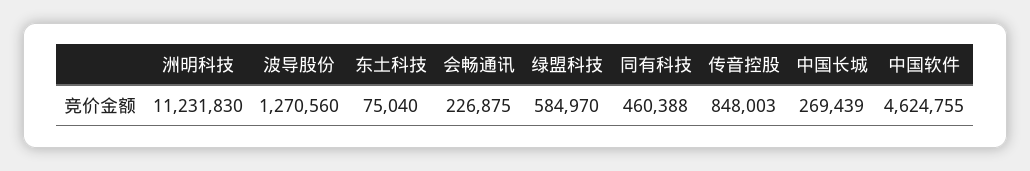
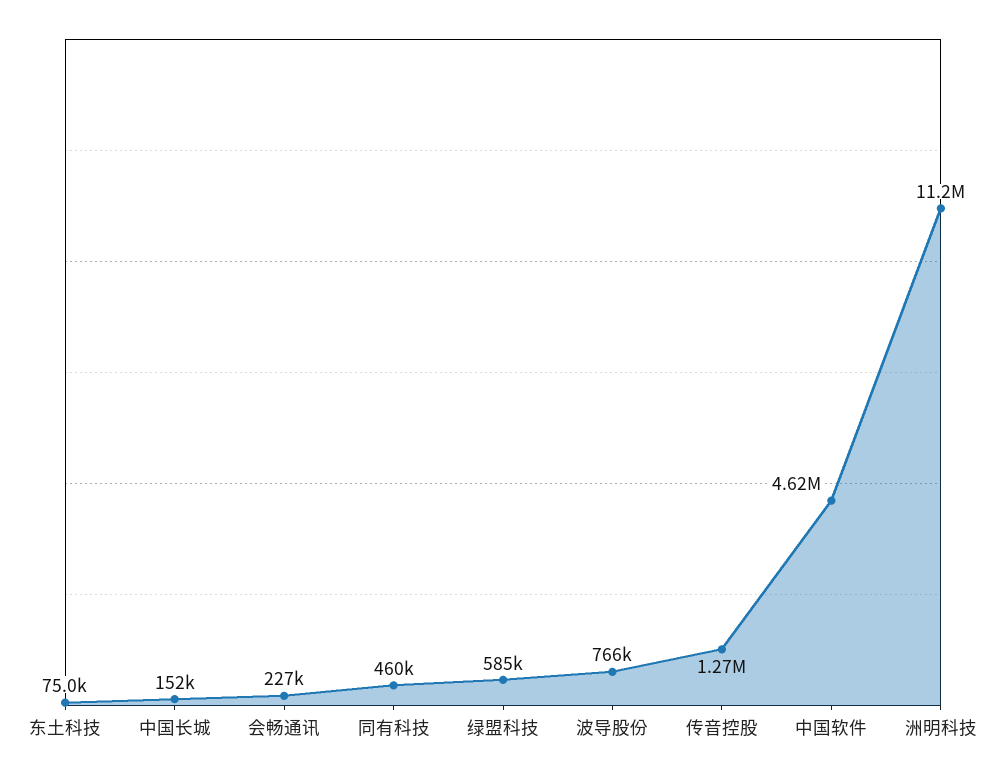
波导股份: 1270560 -> 766000
传音控股: 848003 -> 1270000
中国长城: 269439 -> 152000

